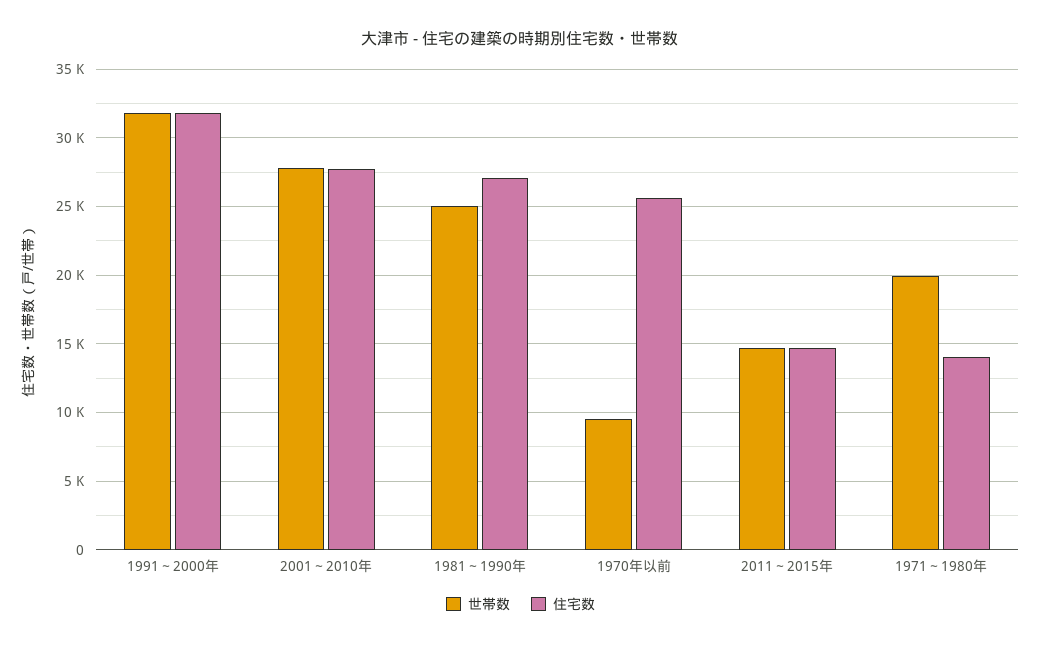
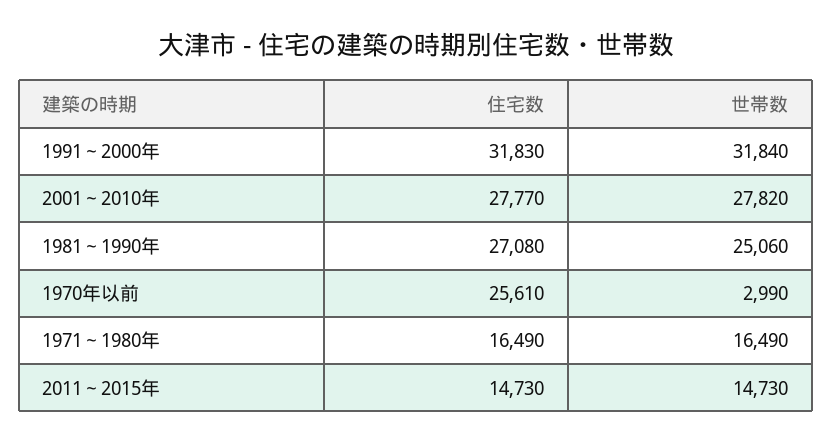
世帯数, 1970年以前: 9500 -> 2990
世帯数, 1971～1980年: 20000 -> 16490
住宅数, 1971～1980年: 14000 -> 16490

